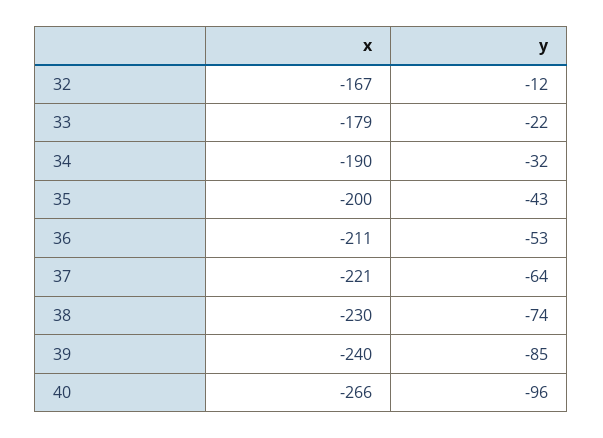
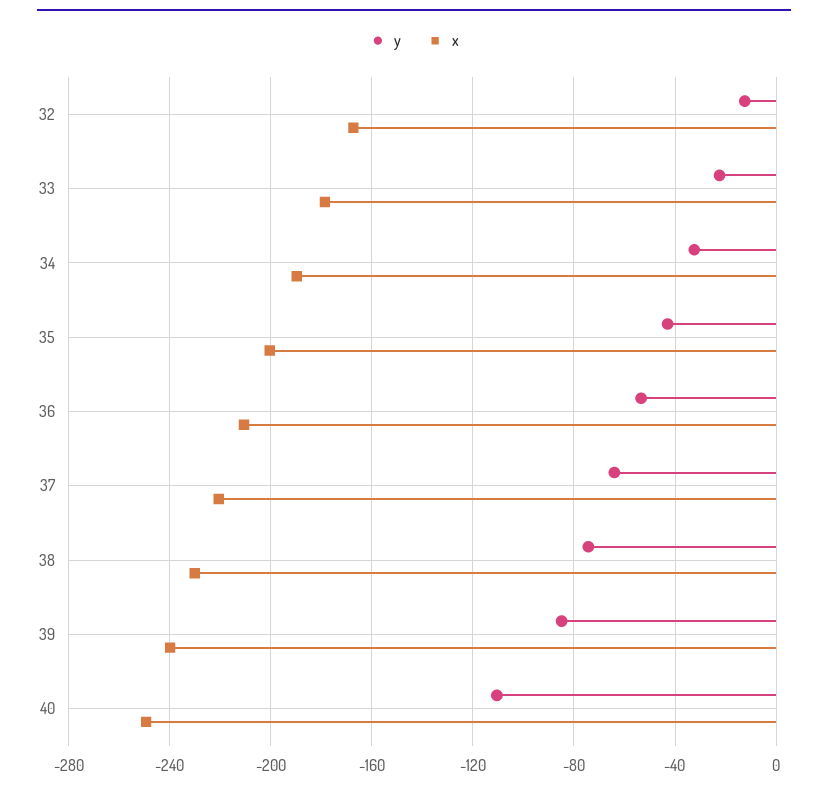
x, 40: -266 -> -250
y, 40: -96 -> -110

